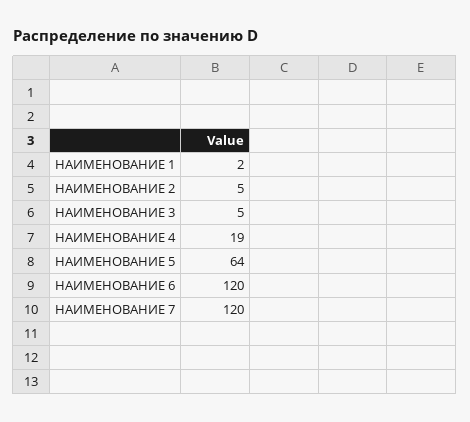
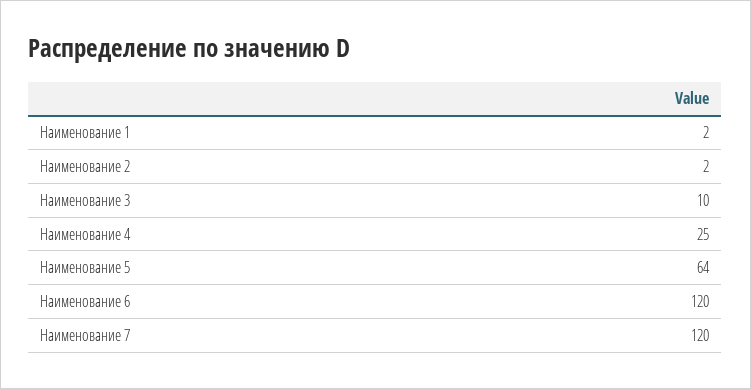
НАИМЕНОВАНИЕ 2: 5 -> 2
НАИМЕНОВАНИЕ 3: 5 -> 10
НАИМЕНОВАНИЕ 4: 19 -> 25

